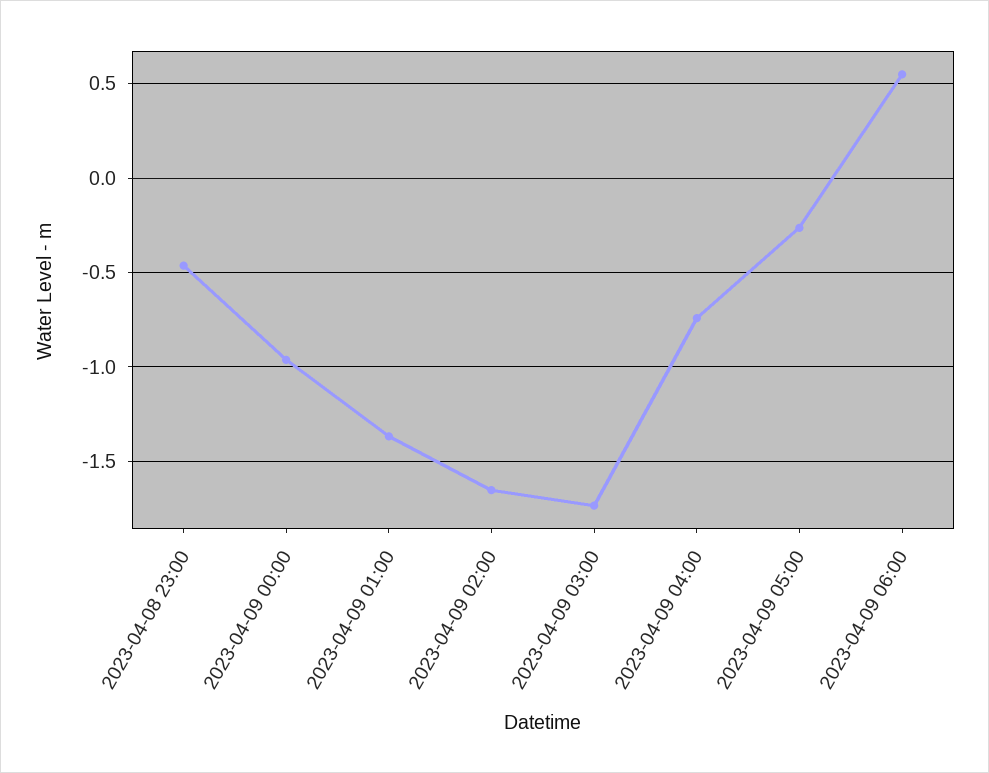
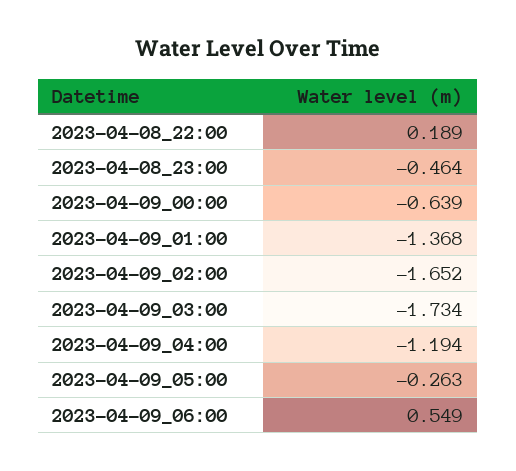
2023-04-09 00:00: -0.95 -> -0.639
2023-04-09 04:00: -0.75 -> -1.194
2023-04-08_22:00: none -> 0.189

